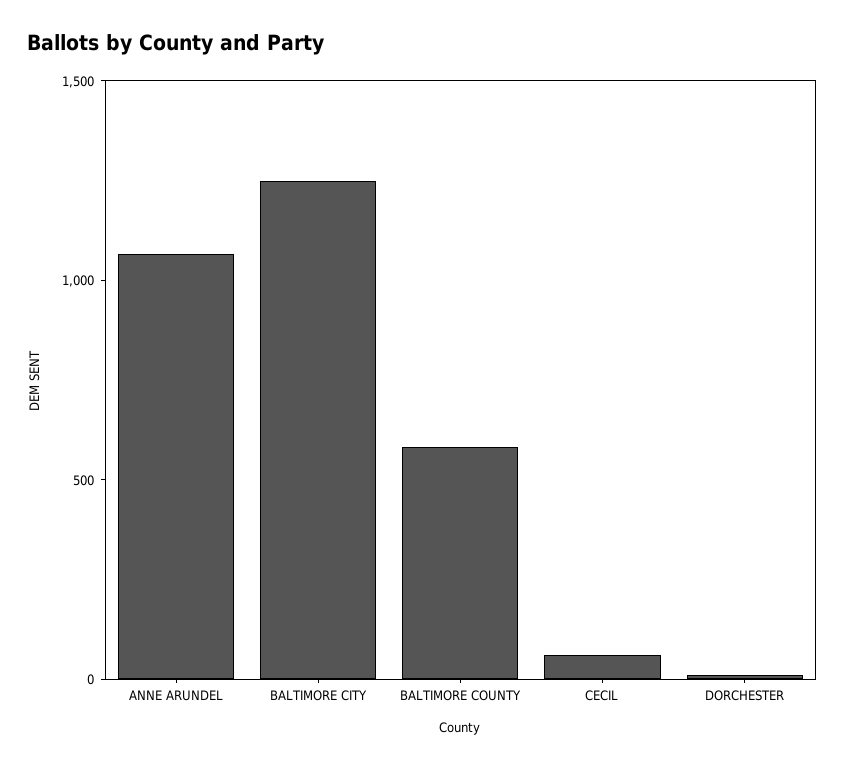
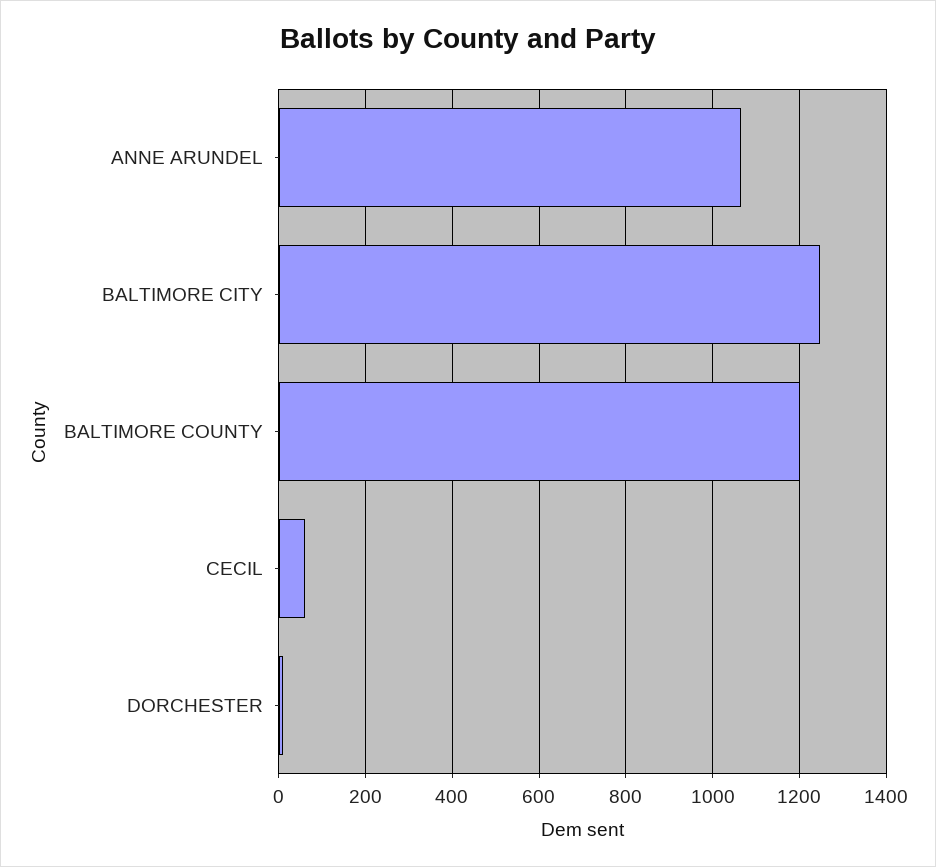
BALTIMORE COUNTY: 600 -> 1200

